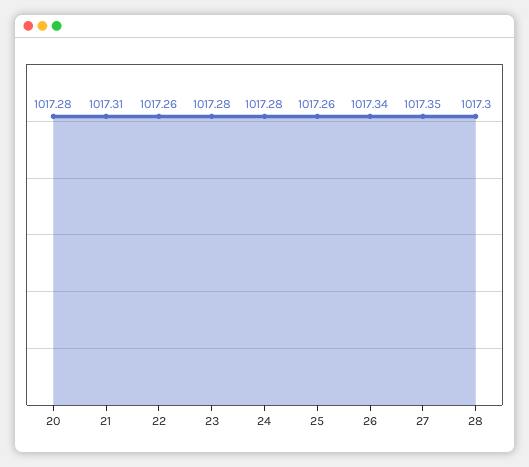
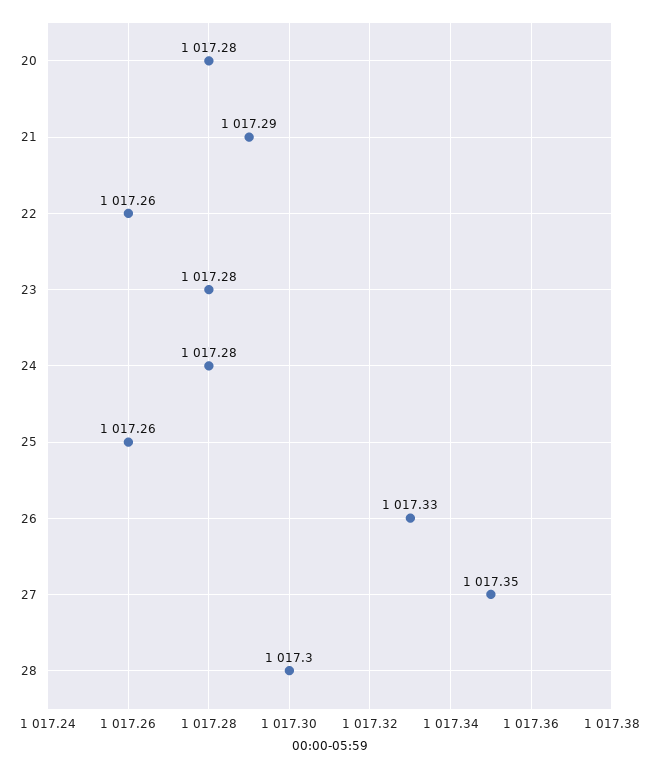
21: 1017.31 -> 1017.29
26: 1017.34 -> 1017.33

